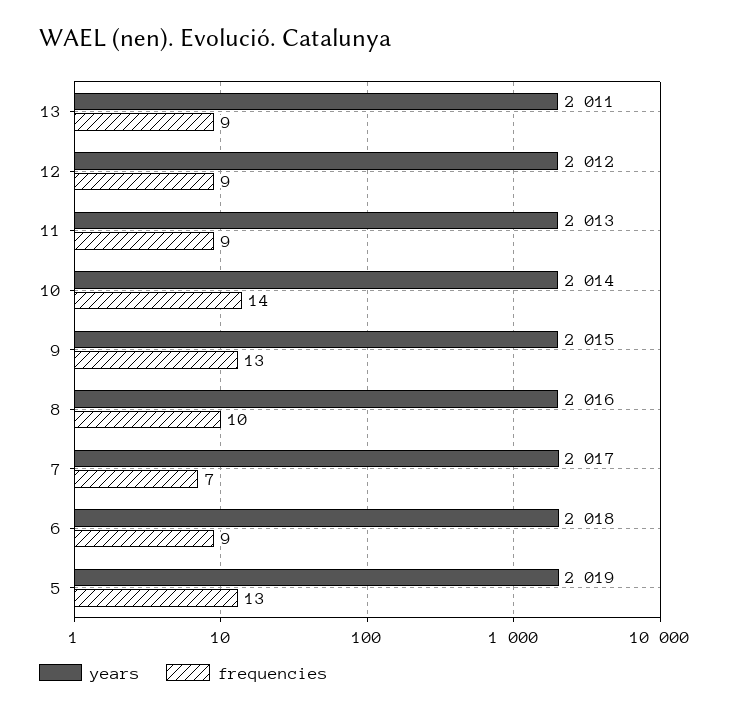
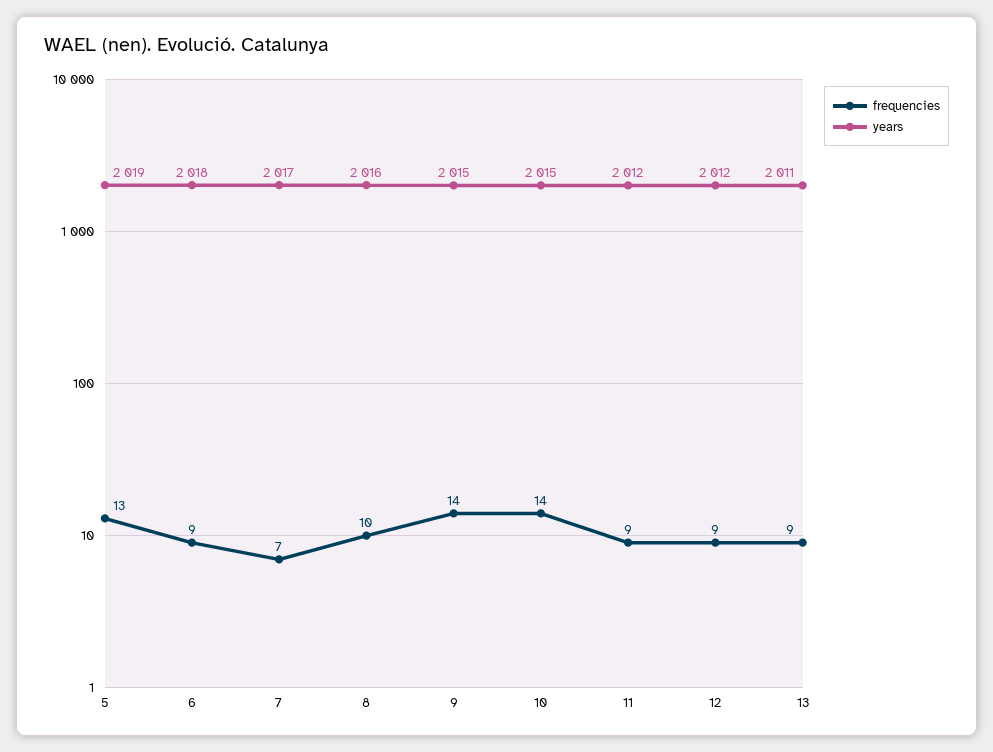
years, 11: 2013 -> 2012
years, 10: 2014 -> 2015
frequencies, 9: 13 -> 14

